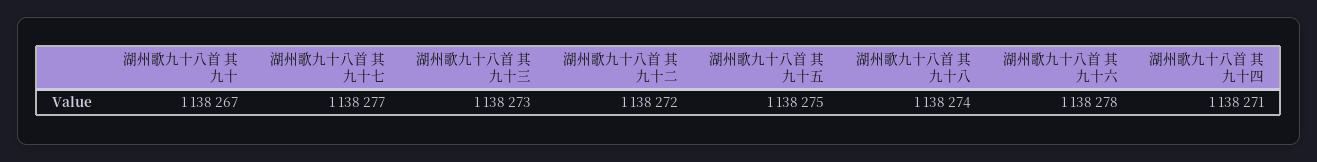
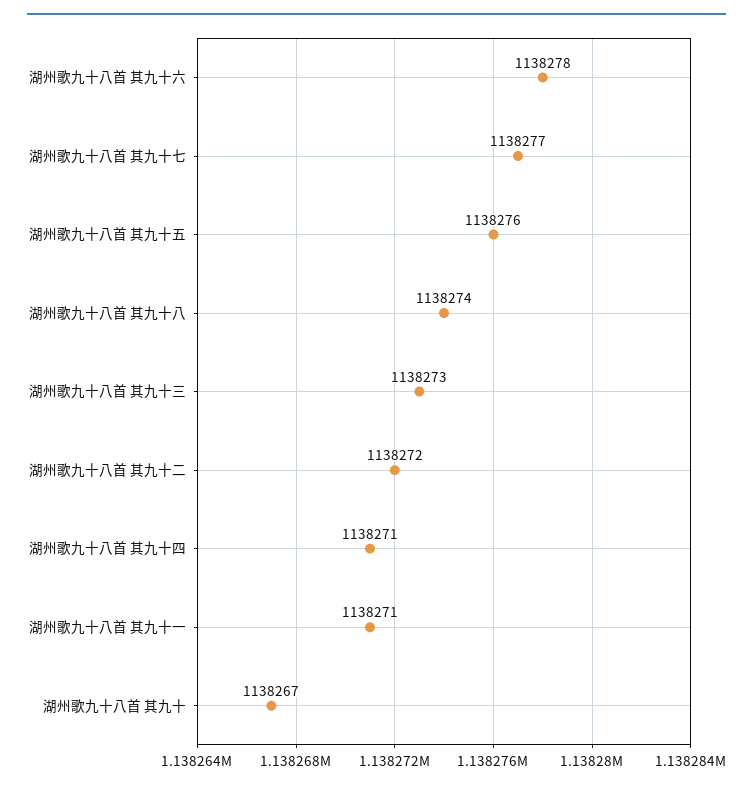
湖州歌九十八首 其九十五: 1138275 -> 1138276
湖州歌九十八首 其九十一: none -> 1138271

